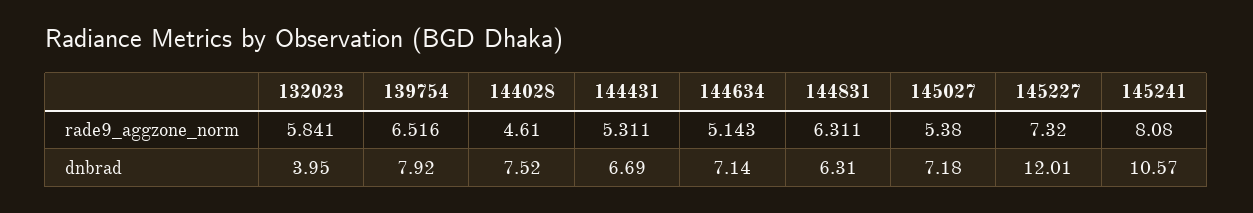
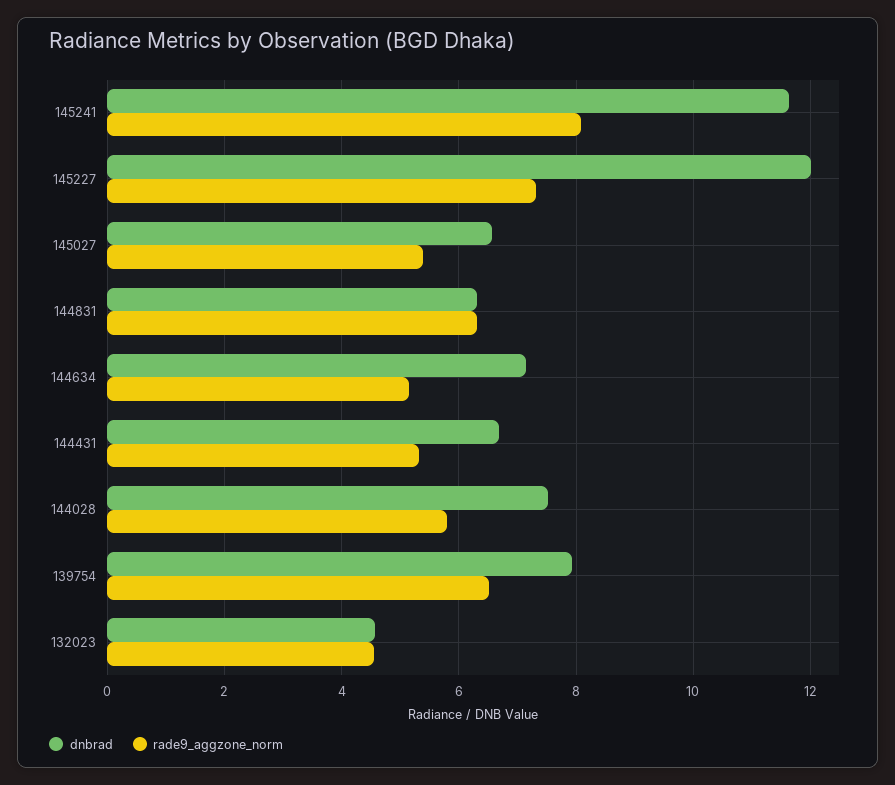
rade9_aggzone_norm, 132023: 5.841 -> 4.6
rade9_aggzone_norm, 144028: 4.61 -> 5.8
dnbrad, 132023: 3.95 -> 4.6
dnbrad, 145027: 7.18 -> 6.6
dnbrad, 145241: 10.57 -> 11.6

